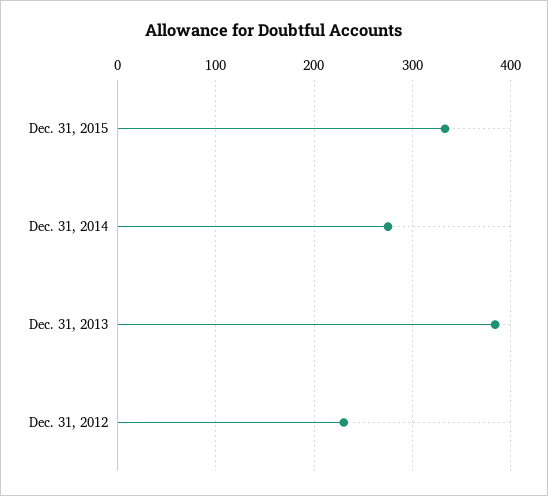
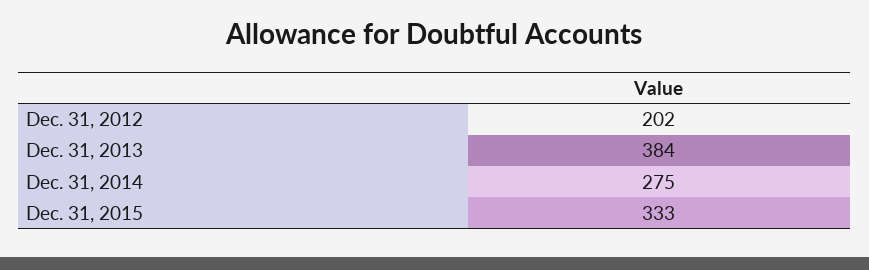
Dec. 31, 2012: 230 -> 202

